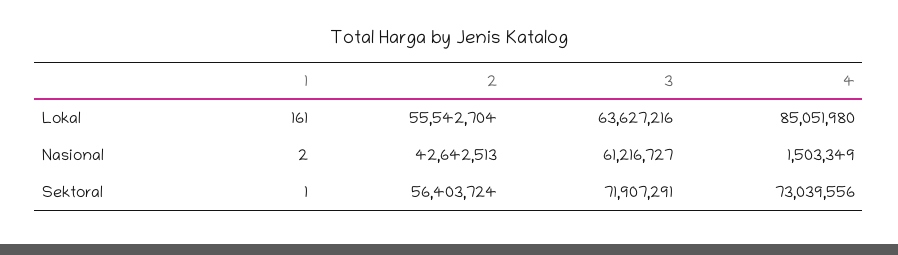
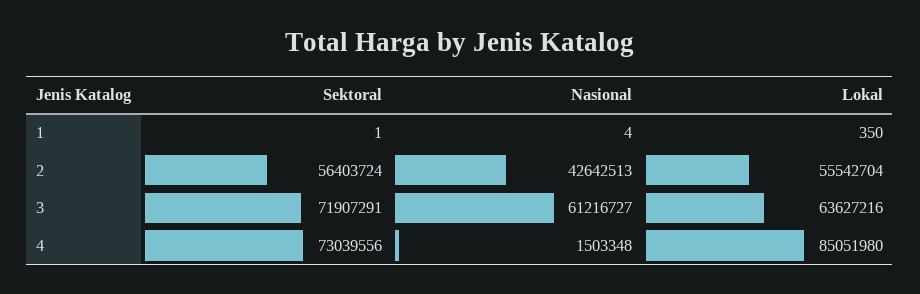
1, Lokal: 161 -> 350
1, Nasional: 2 -> 4
4, Nasional: 1503349 -> 1503348

